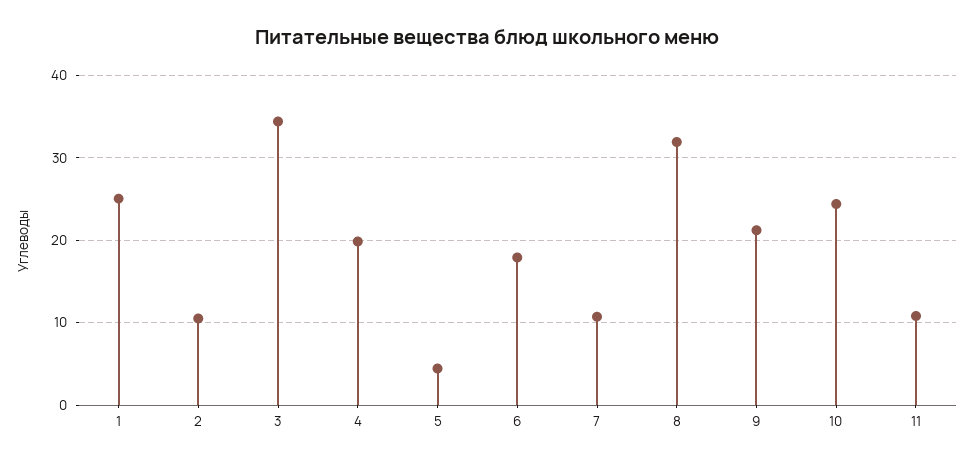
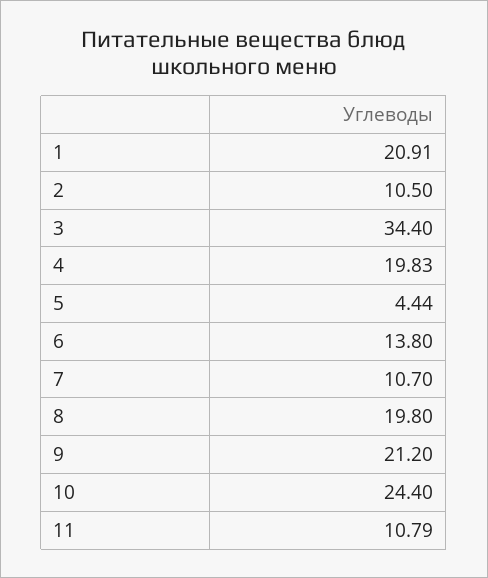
1: 25 -> 20.91
6: 18 -> 13.8
8: 32 -> 19.8

